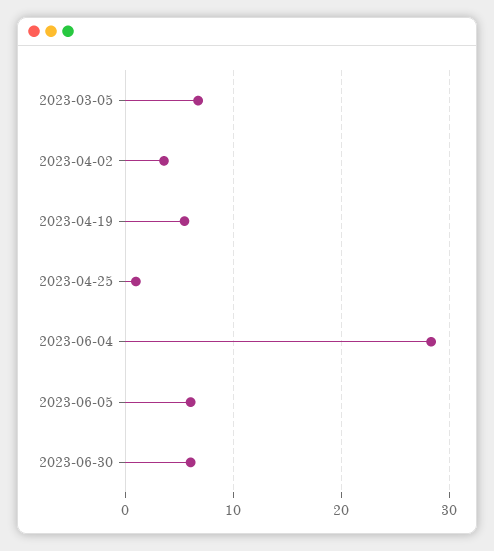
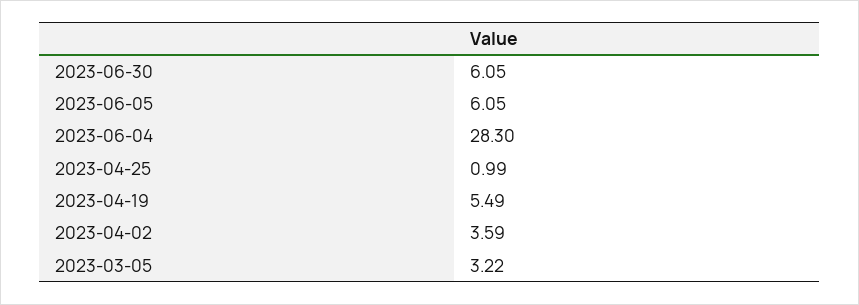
2023-03-05: 7 -> 3.22

